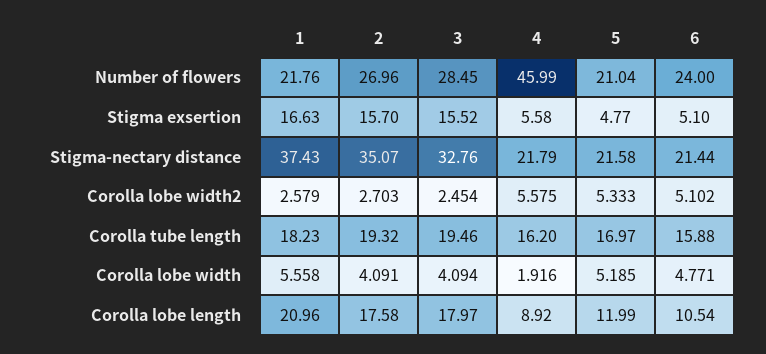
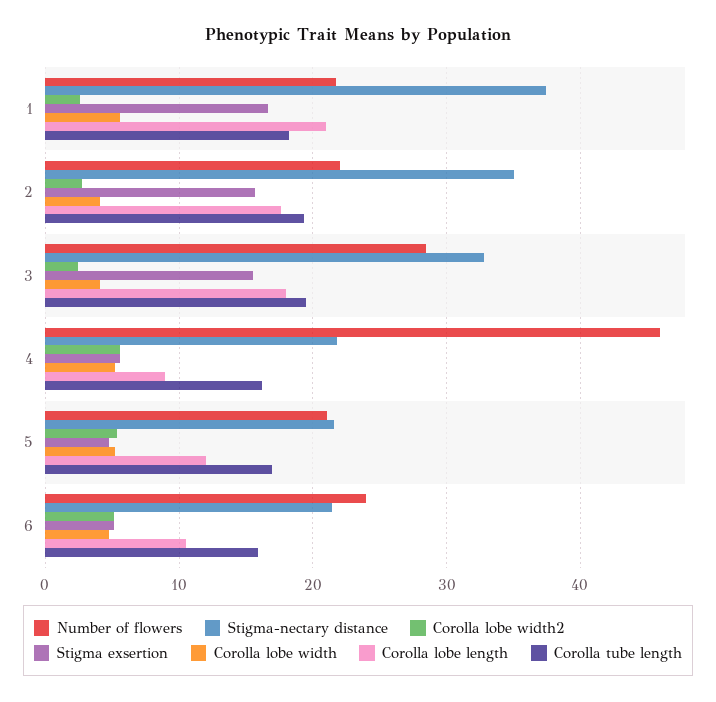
Number of flowers, 2: 26.96 -> 22
Corolla lobe width, 4: 1.916 -> 5

